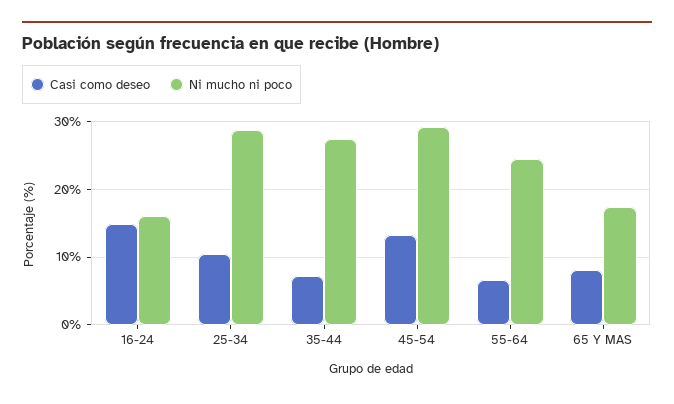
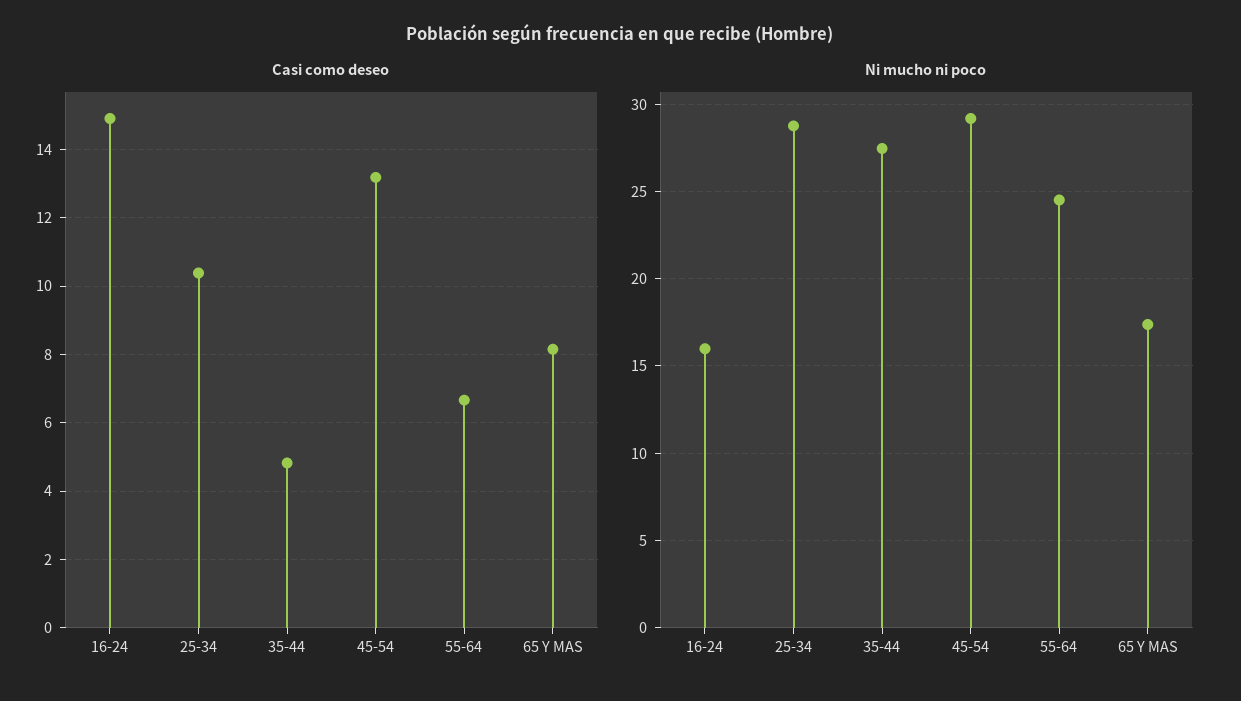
Casi como deseo, 35-44: 7 -> 4.8

